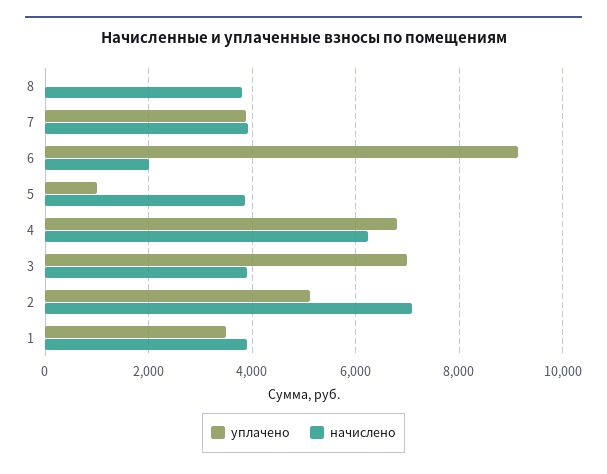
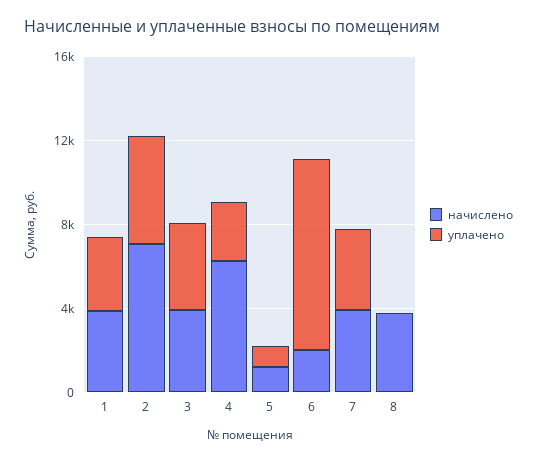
начислено, 5: 3800 -> 1000
уплачено, 4: 6800 -> 3000
уплачено, 3: 7000 -> 4000

